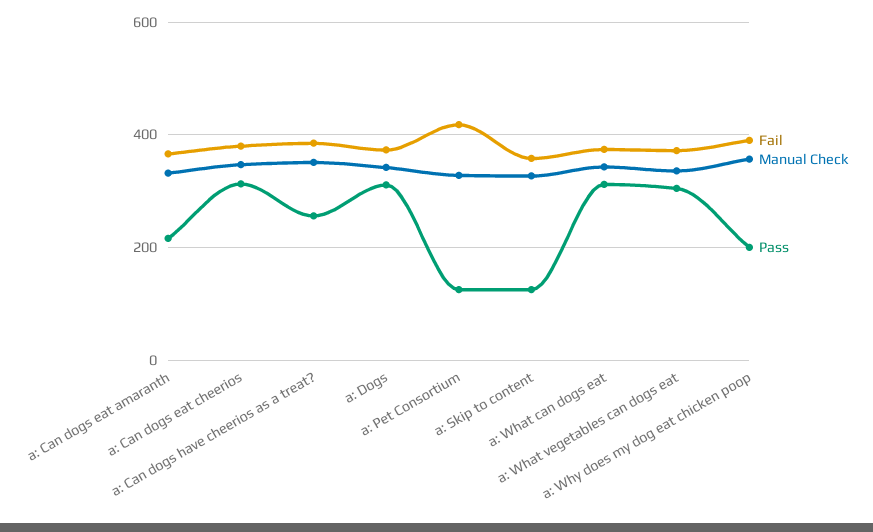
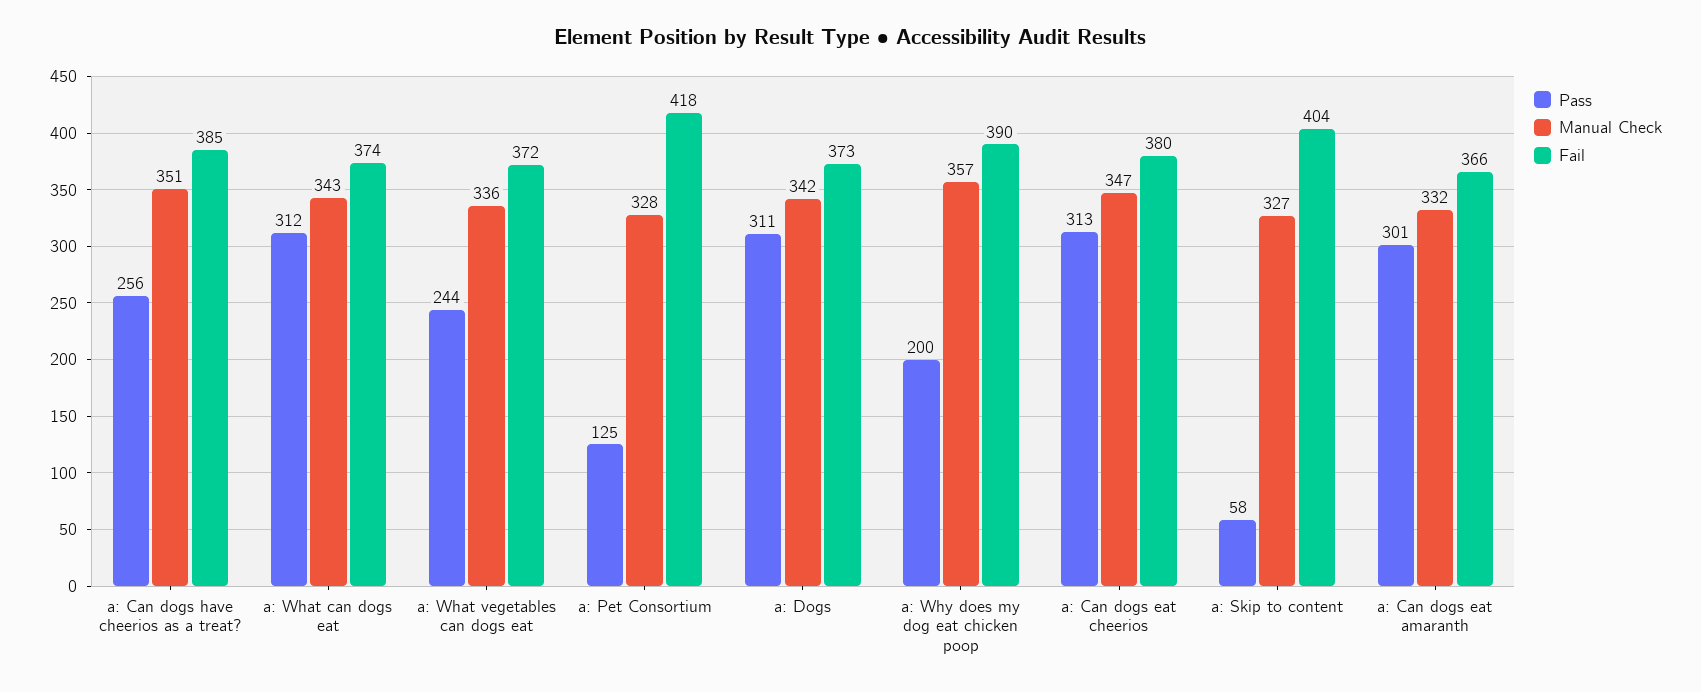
Pass, a: Can dogs eat amaranth: 220 -> 301
Fail, a: Skip to content: 360 -> 404
Pass, a: Skip to content: 120 -> 58
Pass, a: What vegetables can dogs eat: 300 -> 244

